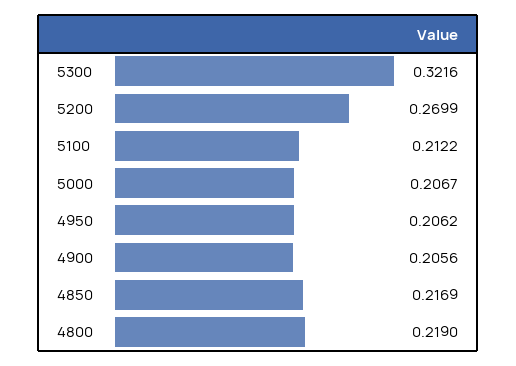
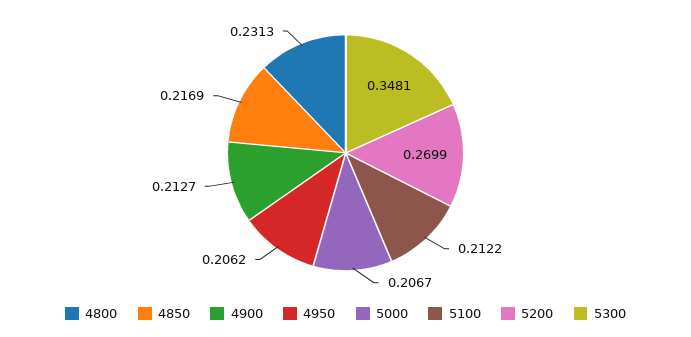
5300: 0.3216 -> 0.3481
4900: 0.2056 -> 0.2127
4800: 0.219 -> 0.2313

